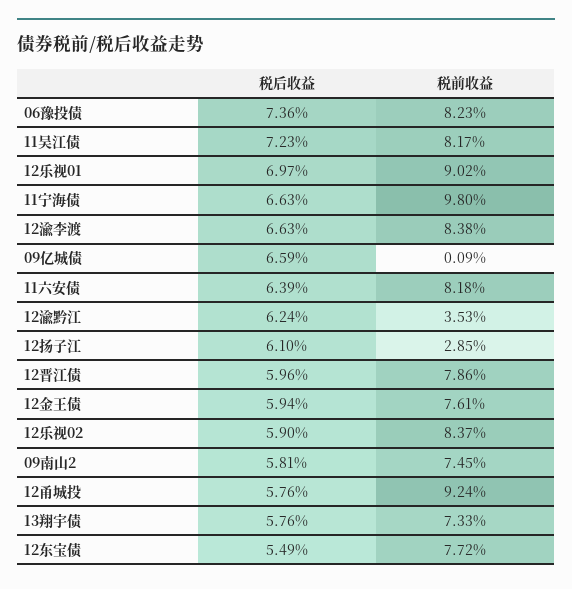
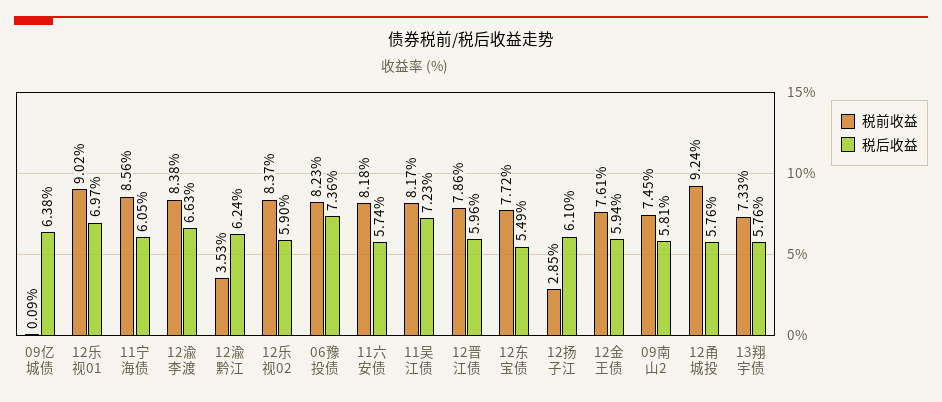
税后收益, 11宁海债: 6.63 -> 6.05
税前收益, 11宁海债: 9.8 -> 8.56
税后收益, 09亿城债: 6.59 -> 6.38
税后收益, 11六安债: 6.39 -> 5.74

